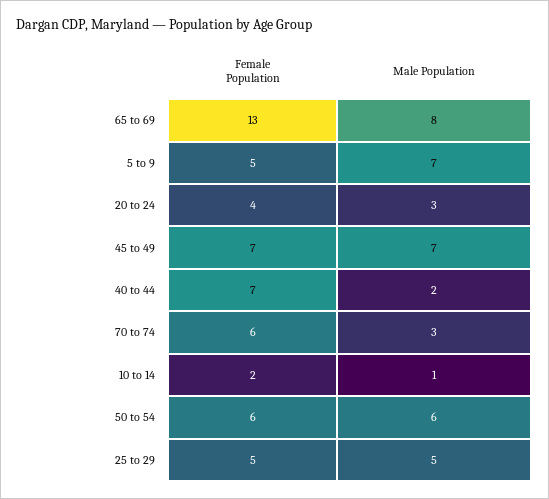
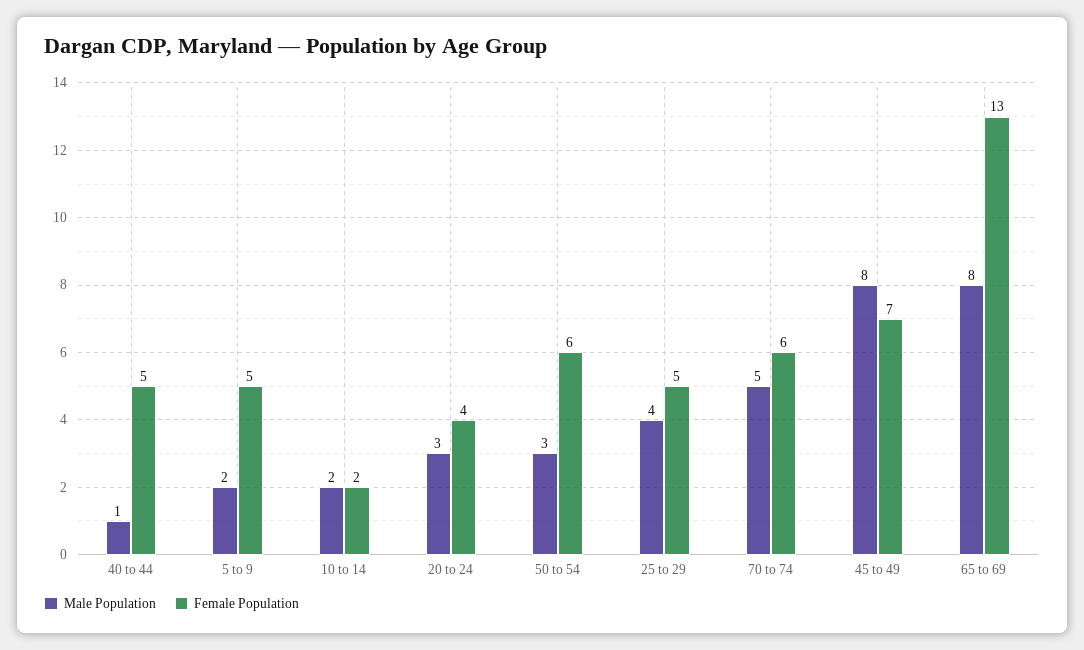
Male Population, 5 to 9: 7 -> 2
Male Population, 45 to 49: 7 -> 8
Female Population, 40 to 44: 7 -> 5
Male Population, 40 to 44: 2 -> 1
Male Population, 70 to 74: 3 -> 5
Male Population, 10 to 14: 1 -> 2
Male Population, 50 to 54: 6 -> 3
Male Population, 25 to 29: 5 -> 4

